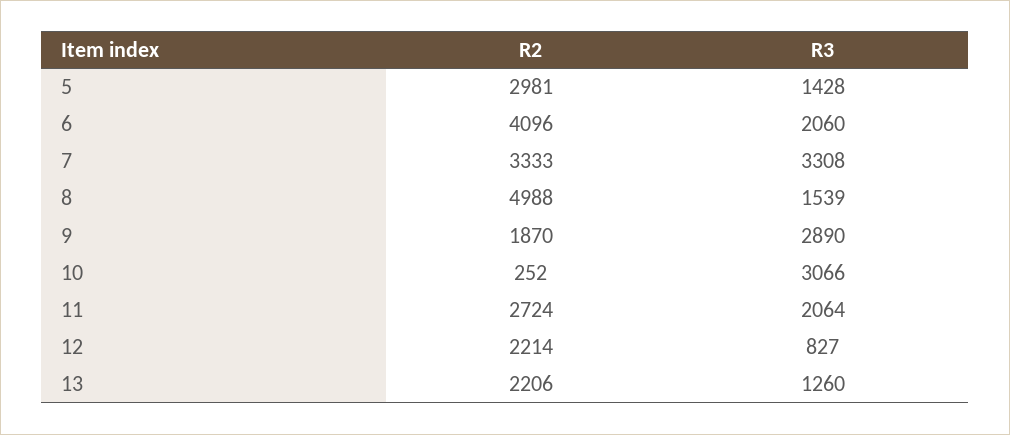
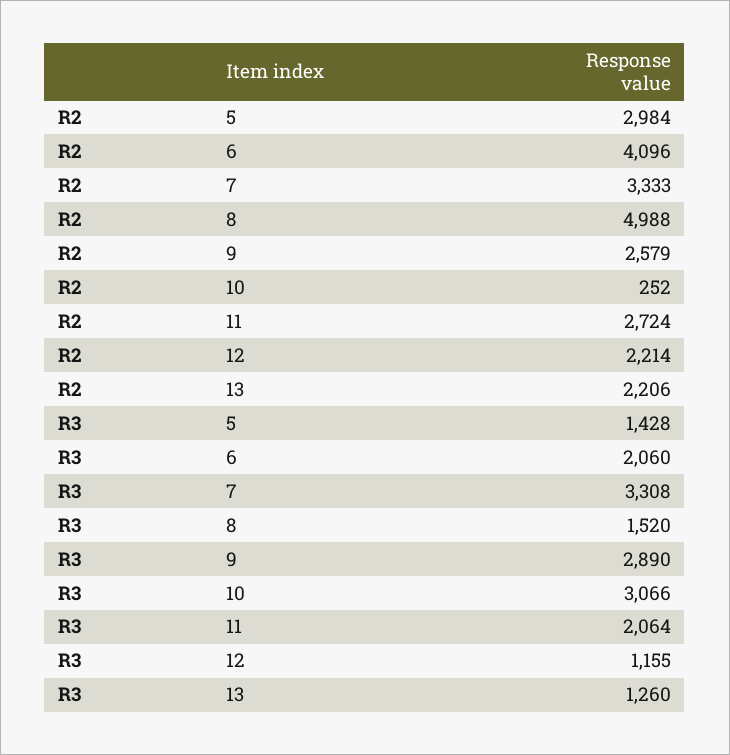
R2, 5: 2981 -> 2984
R3, 8: 1539 -> 1520
R2, 9: 1870 -> 2579
R3, 12: 827 -> 1155

